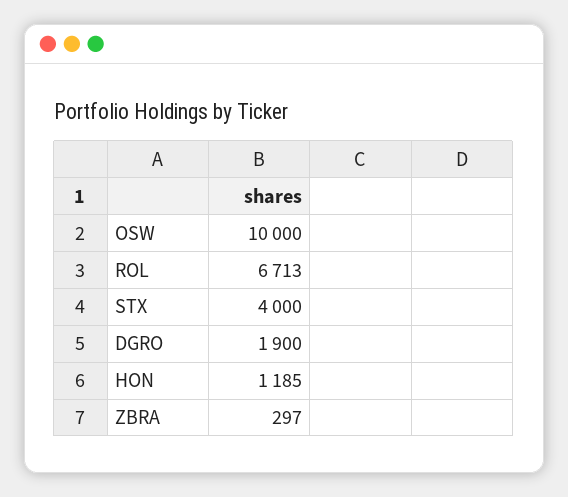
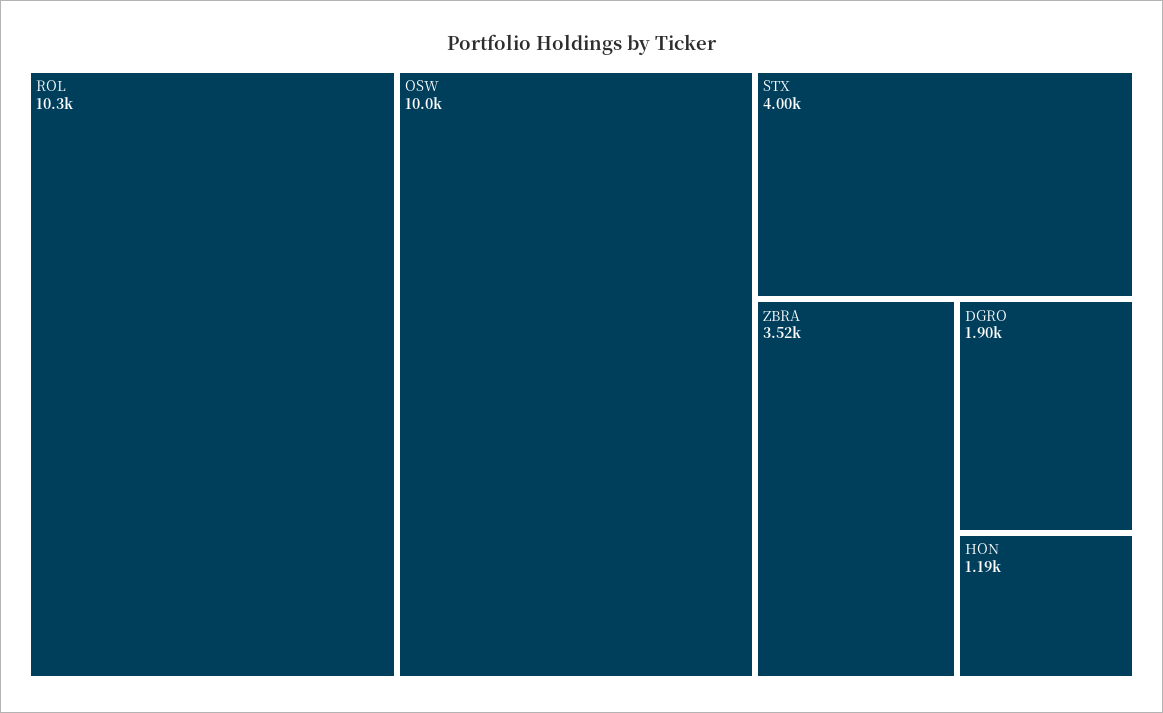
ROL: 6713 -> 10300
ZBRA: 297 -> 3520

